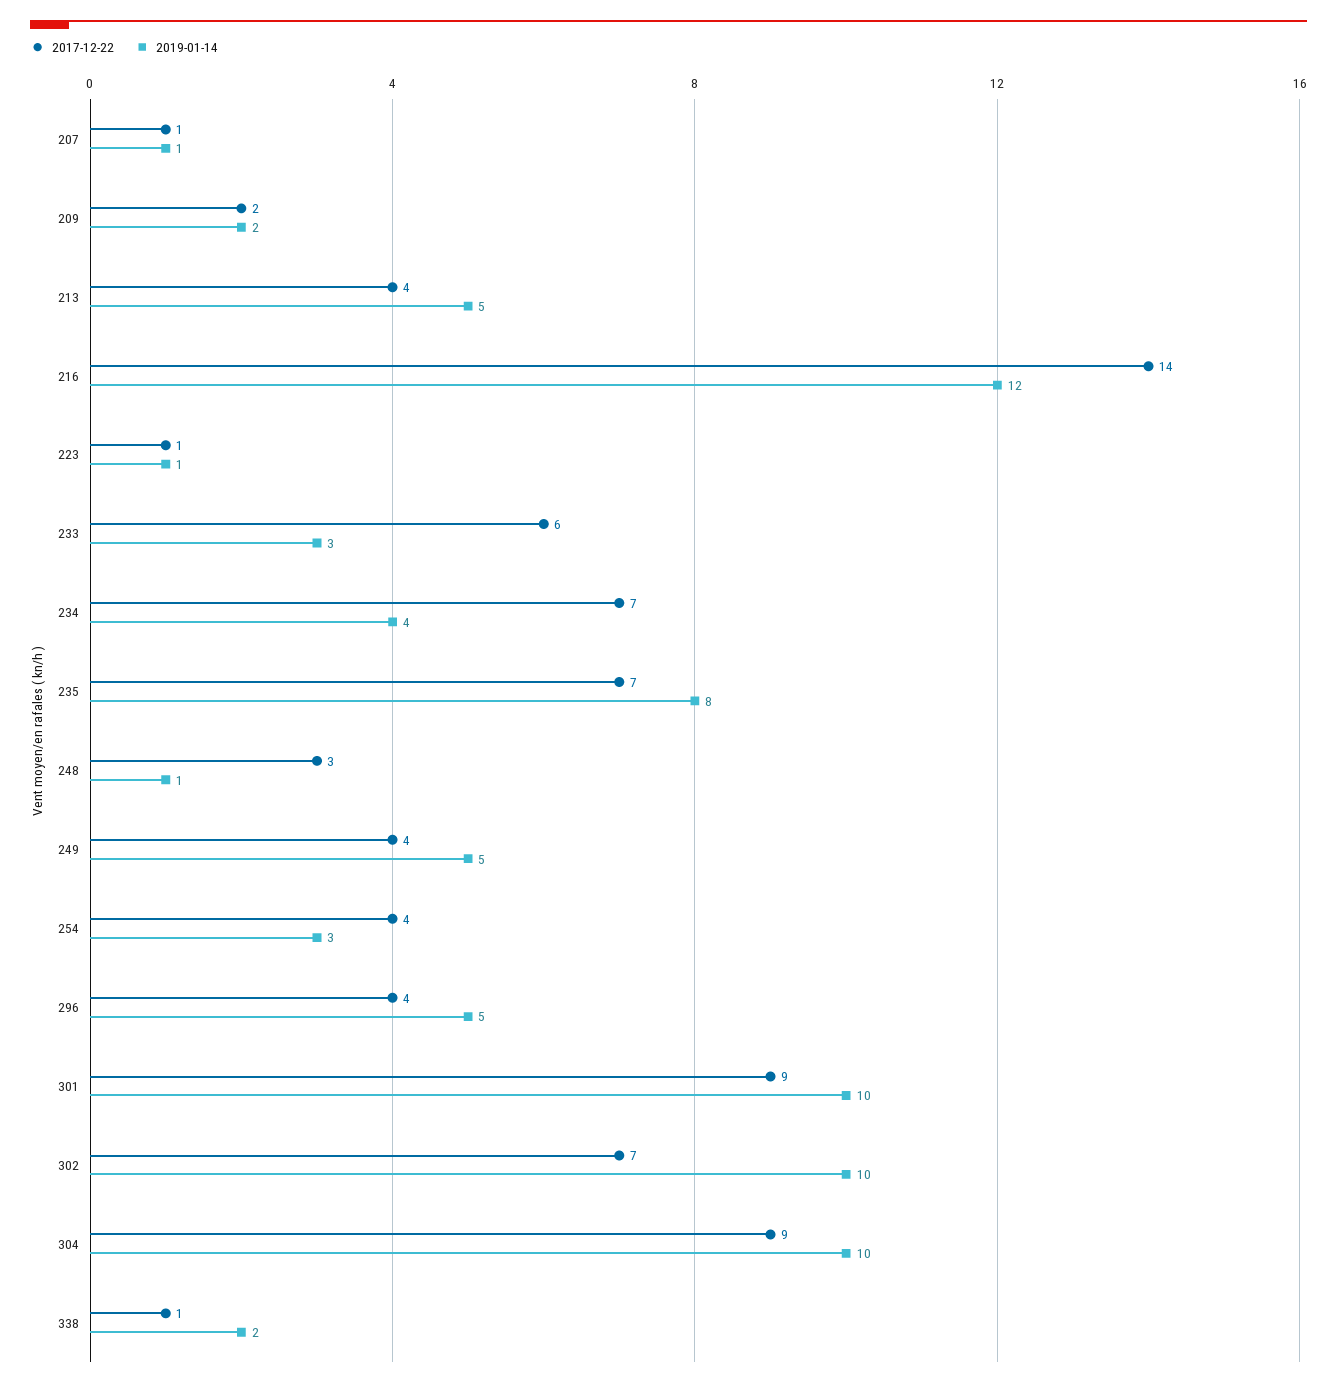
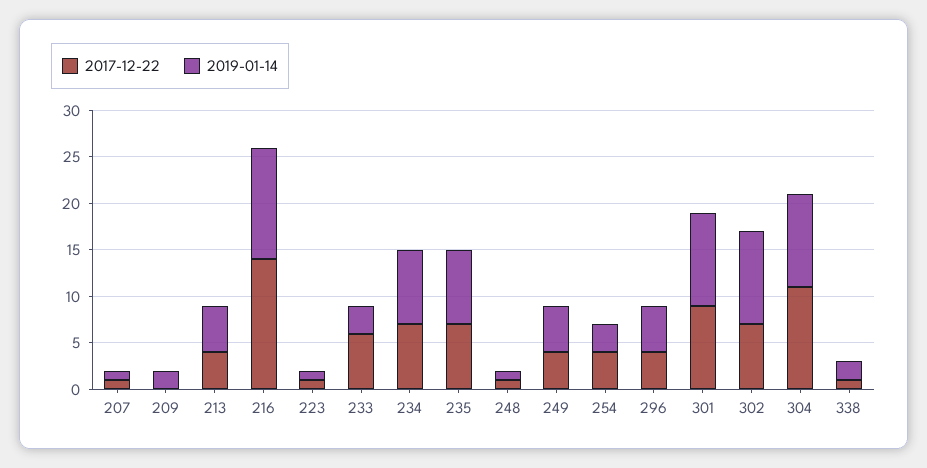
2017-12-22, 209: 2 -> 0
2019-01-14, 234: 4 -> 8
2017-12-22, 248: 3 -> 1
2017-12-22, 304: 9 -> 11

